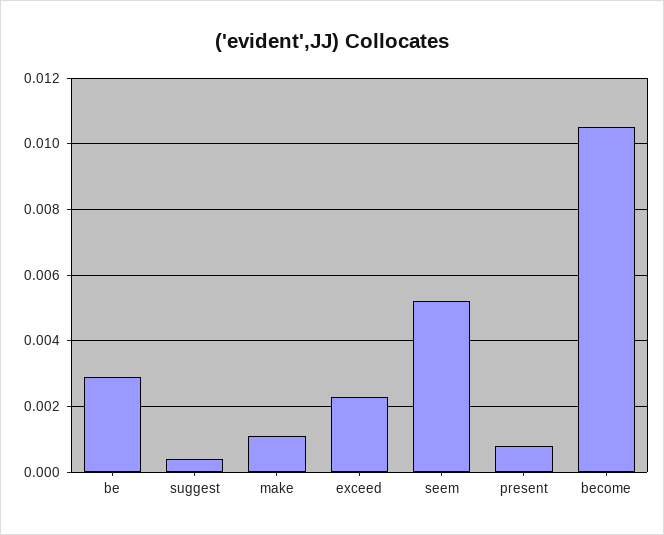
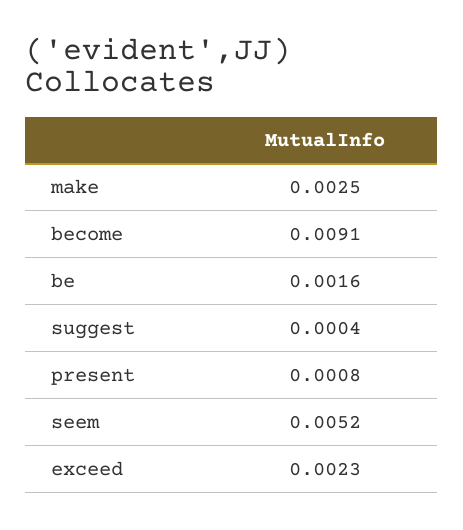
be: 0.003 -> 0.0016
make: 0.001 -> 0.0025
become: 0.0105 -> 0.0091

